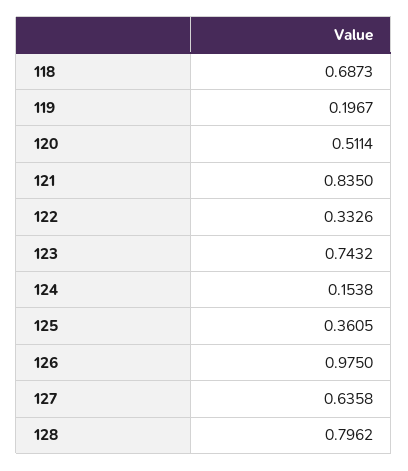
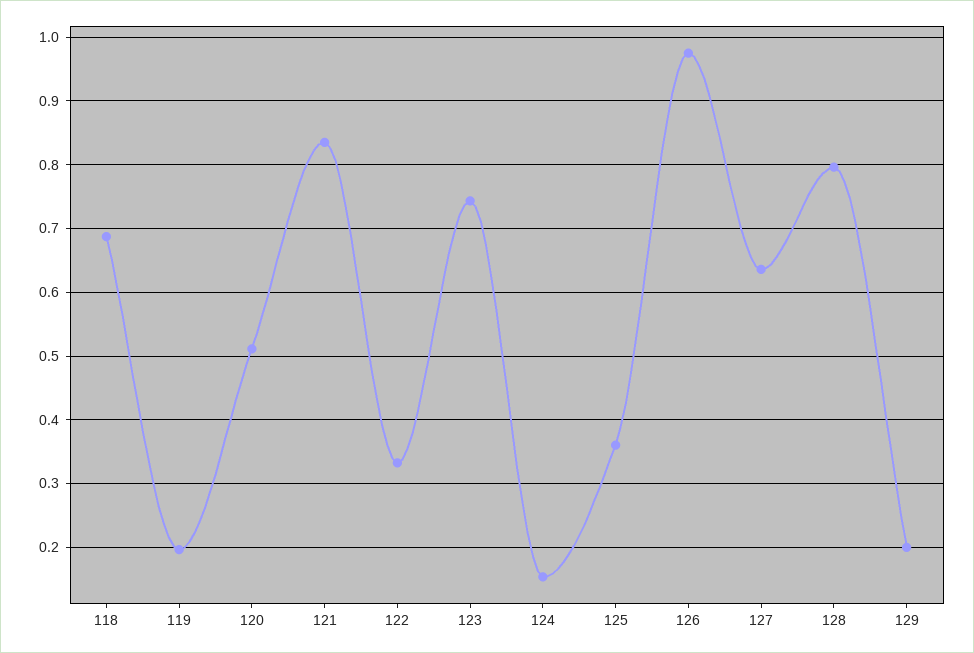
129: none -> 0.2

